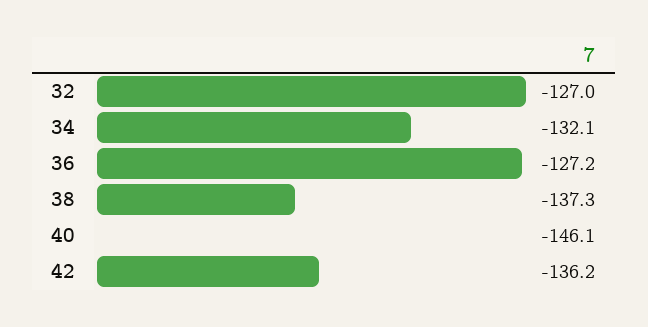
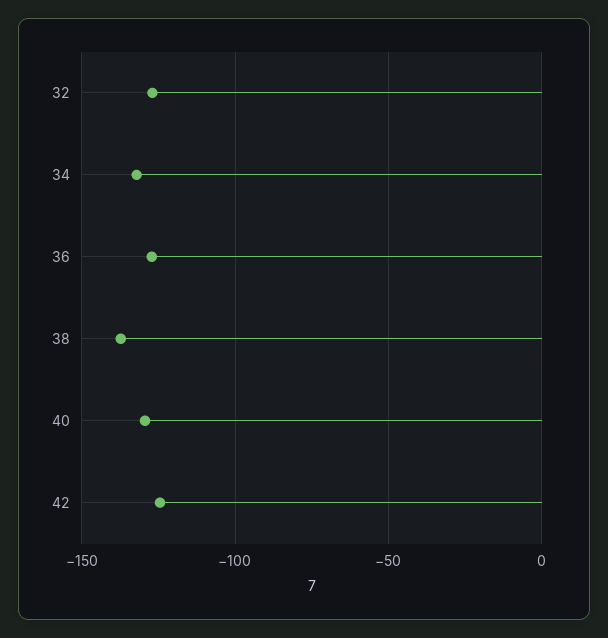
40: -146.1 -> -130
42: -136.2 -> -125

